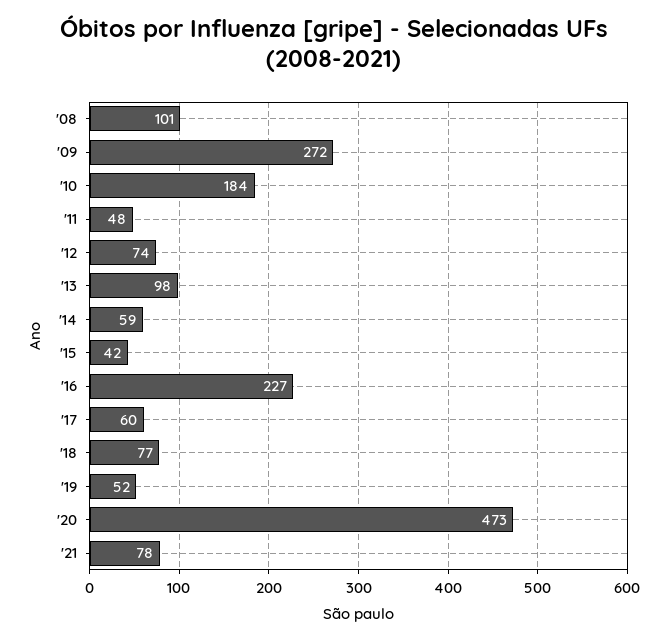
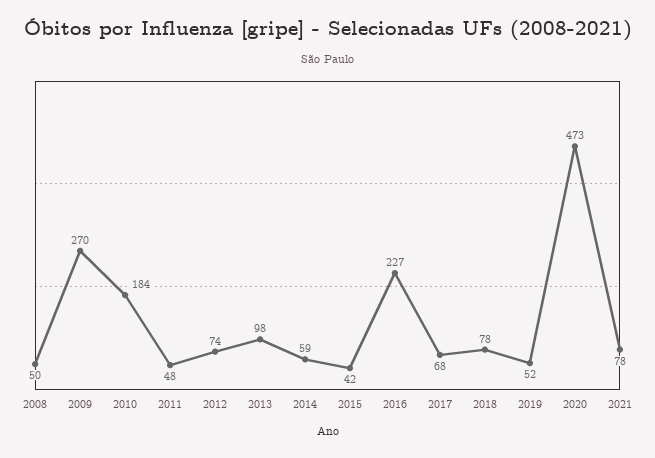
'08: 101 -> 50
'09: 272 -> 270
'17: 60 -> 68
'18: 77 -> 78

